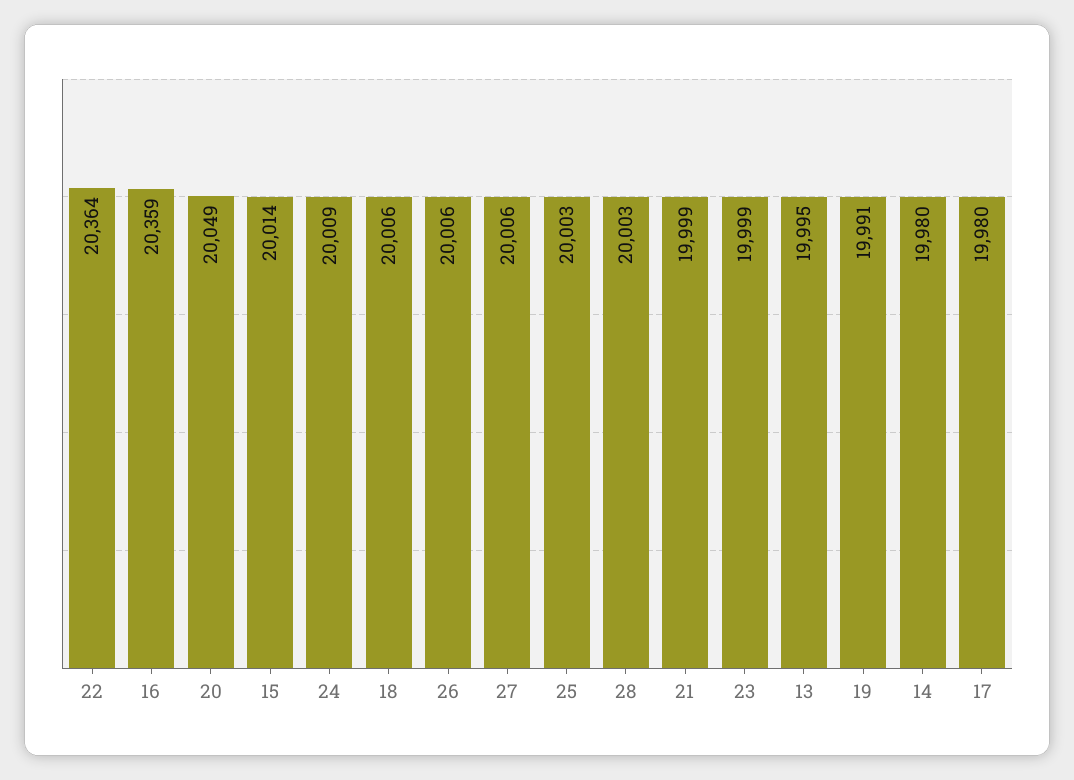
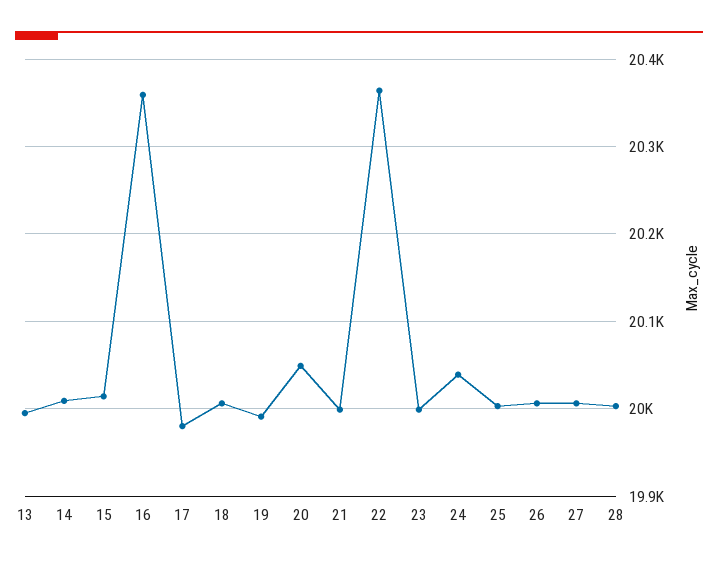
24: 20009 -> 20040
14: 19980 -> 20010

